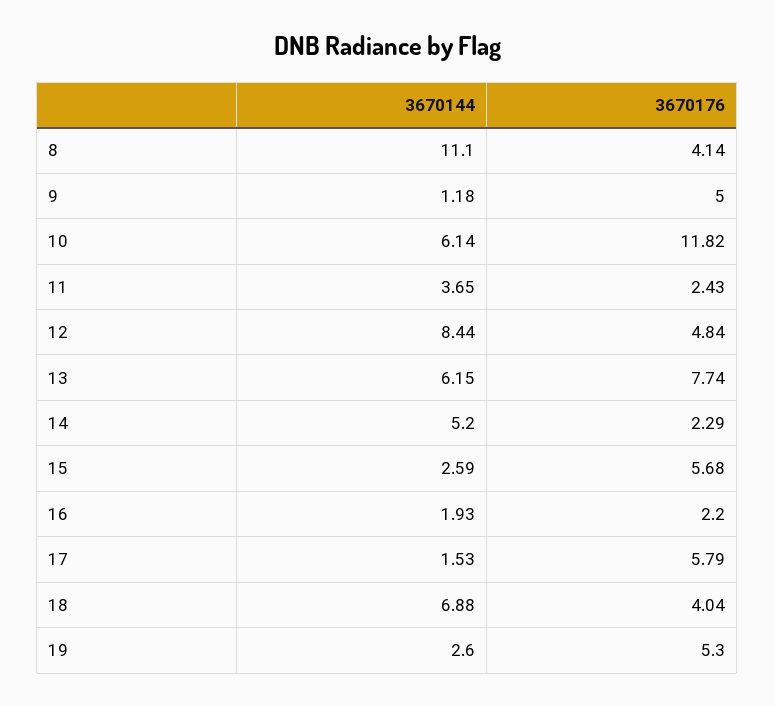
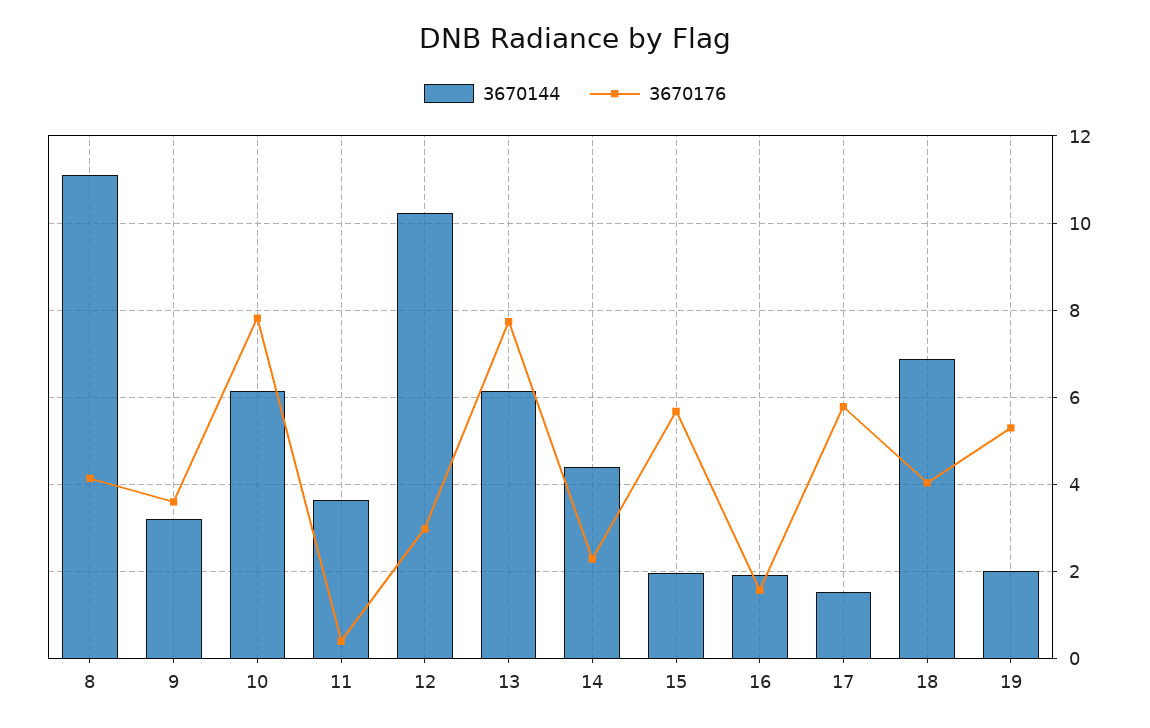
3670144, 9: 1.18 -> 3.2
3670176, 9: 5 -> 3.6
3670176, 10: 11.82 -> 7.8
3670176, 11: 2.43 -> 0.4
3670144, 12: 8.44 -> 10.2
3670176, 12: 4.84 -> 3
3670144, 14: 5.2 -> 4.4
3670144, 15: 2.59 -> 2
3670176, 16: 2.2 -> 1.6
3670144, 19: 2.6 -> 2

